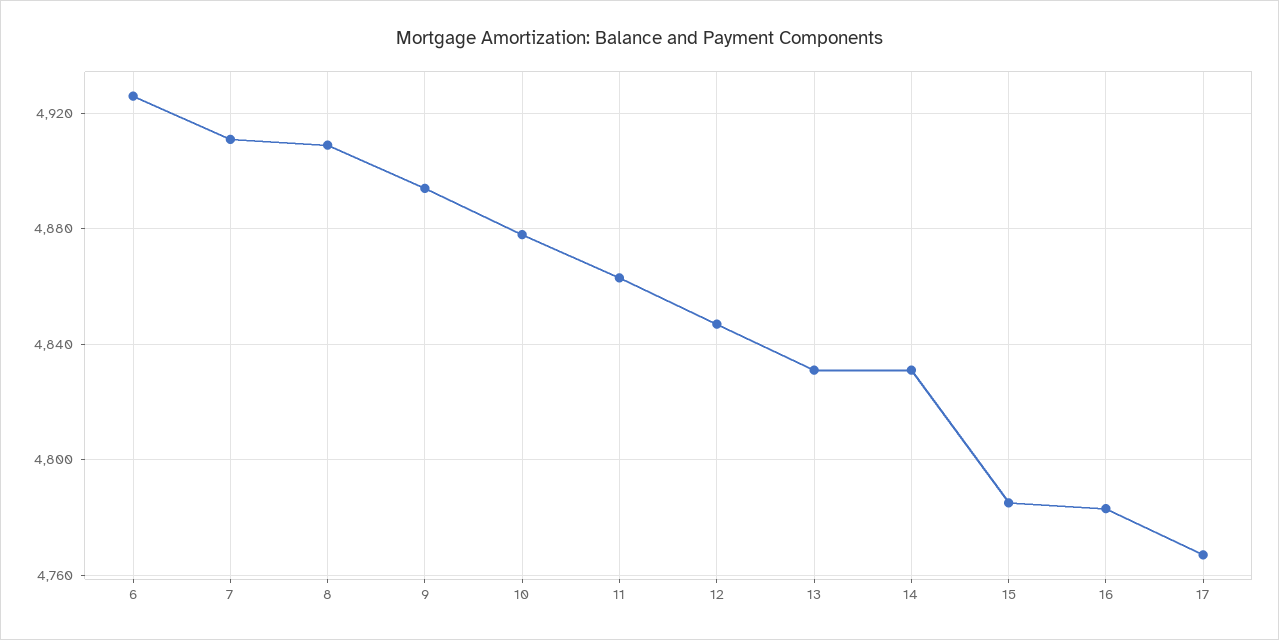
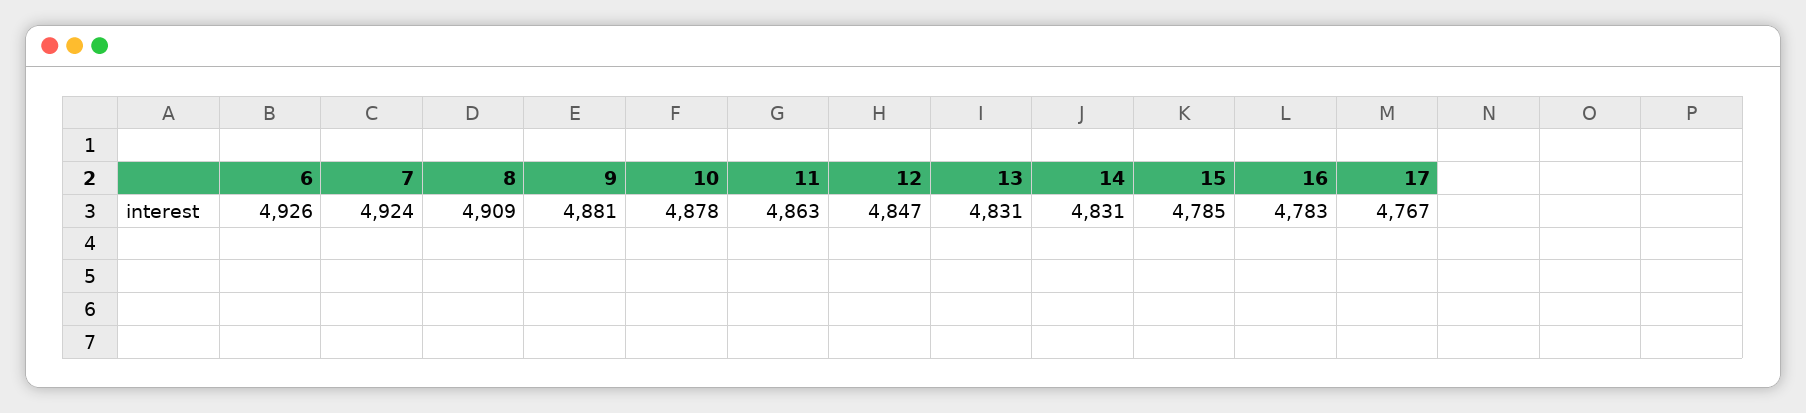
7: 4910 -> 4924
9: 4895 -> 4881

